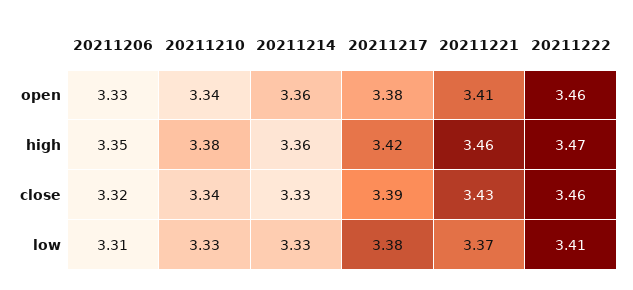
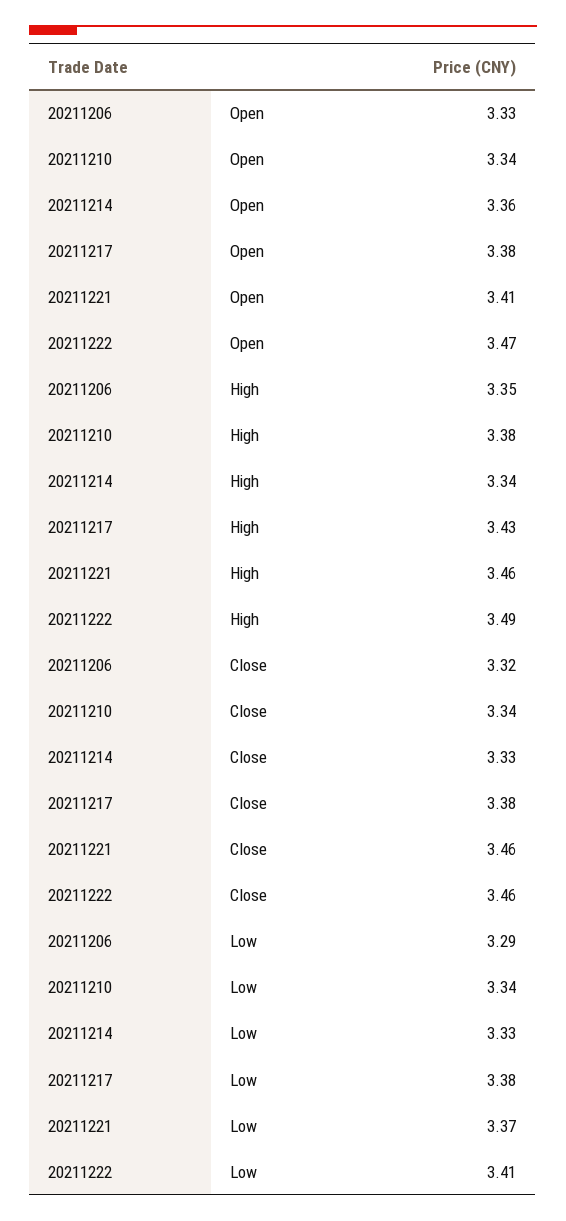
20211222, open: 3.46 -> 3.47
20211214, high: 3.36 -> 3.34
20211217, high: 3.42 -> 3.43
20211222, high: 3.47 -> 3.49
20211217, close: 3.39 -> 3.38
20211221, close: 3.43 -> 3.46
20211206, low: 3.31 -> 3.29
20211210, low: 3.33 -> 3.34

